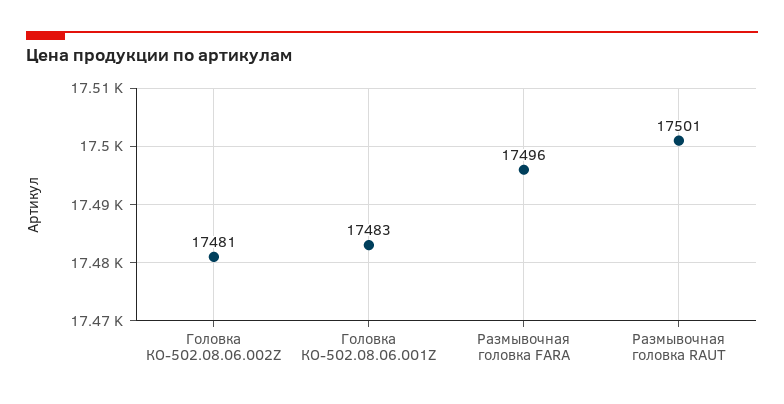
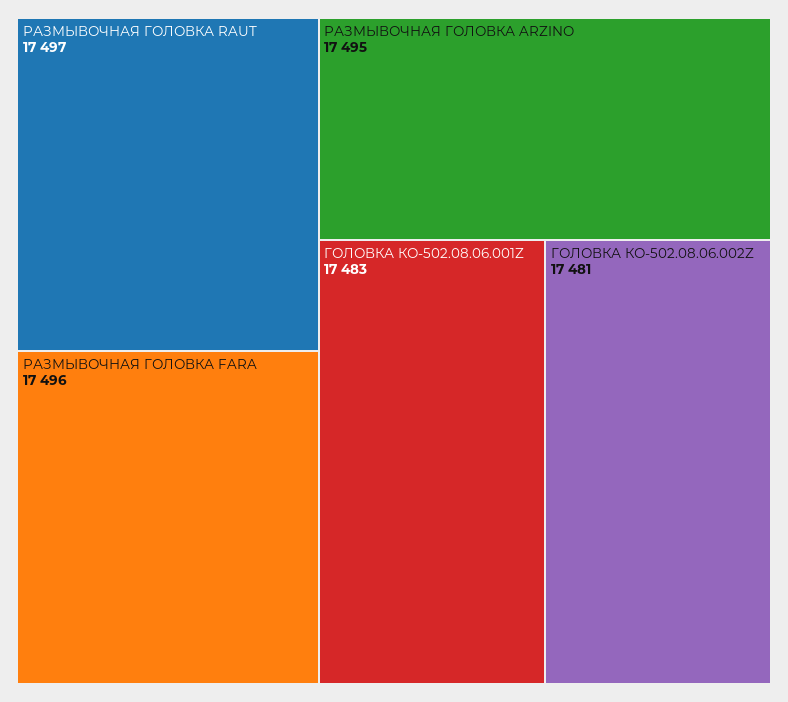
Размывочная головка RAUT: 17501 -> 17497
РАЗМЫВОЧНАЯ ГОЛОВКА ARZINO: none -> 17495

